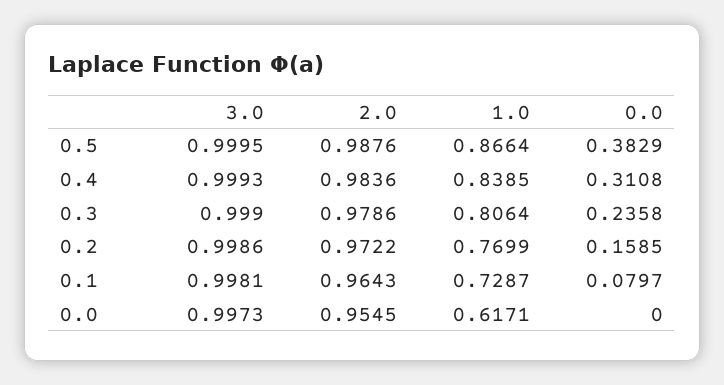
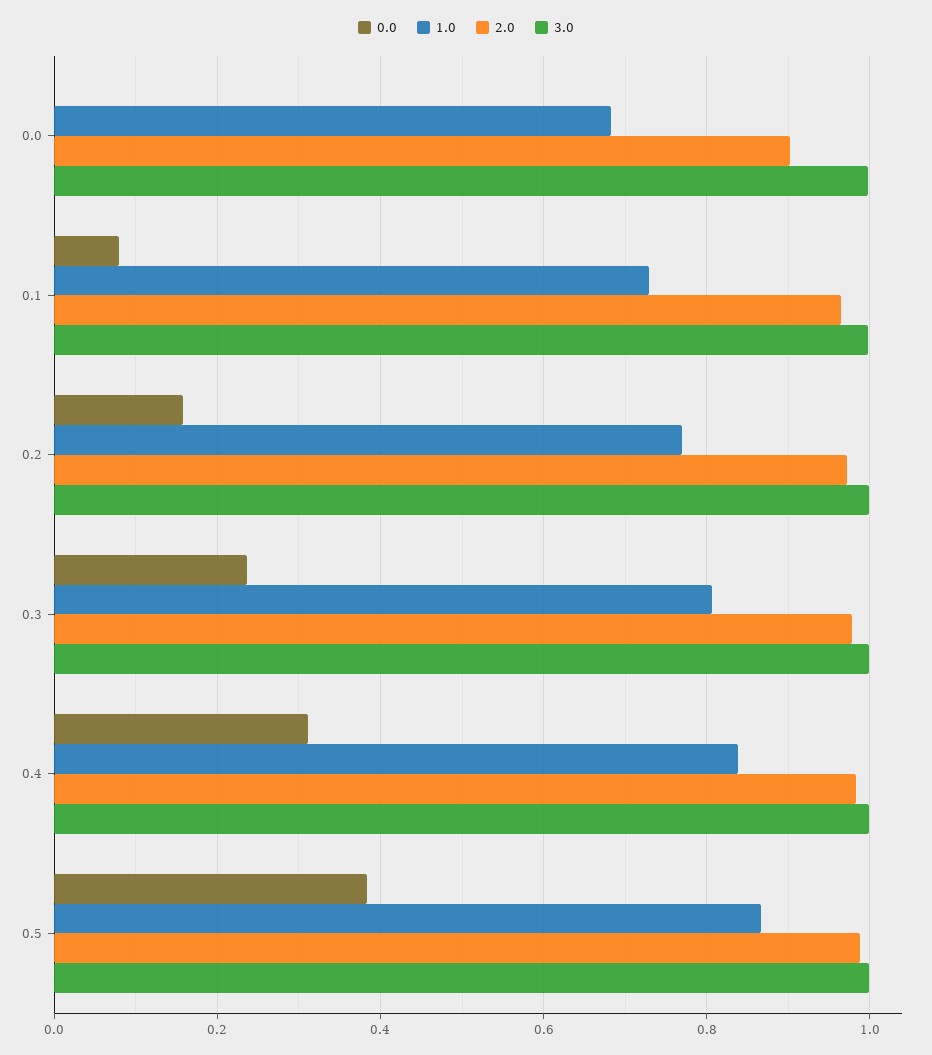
2.0, 0.0: 0.9545 -> 0.9
1.0, 0.0: 0.6171 -> 0.68

